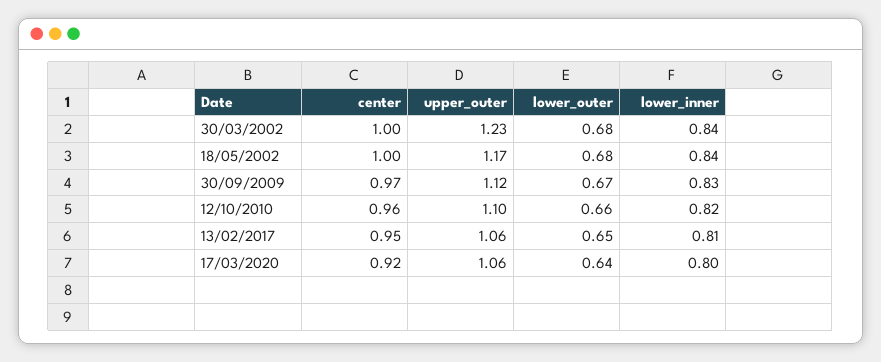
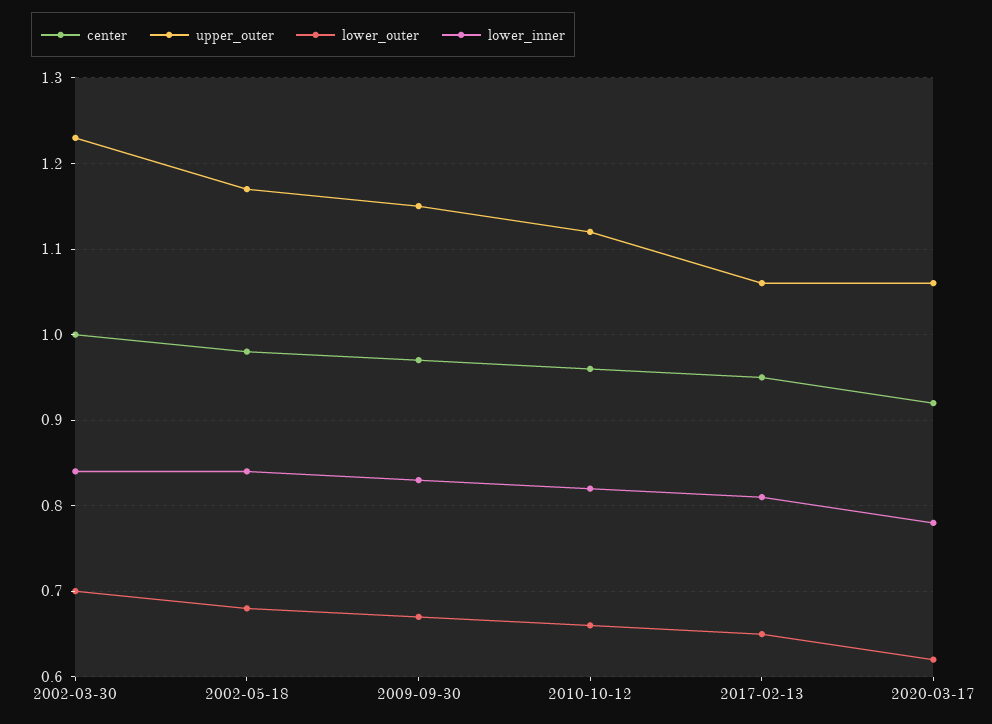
lower_outer, 30/03/2002: 0.68 -> 0.7
center, 18/05/2002: 1 -> 0.98
upper_outer, 30/09/2009: 1.12 -> 1.15
upper_outer, 12/10/2010: 1.1 -> 1.12
lower_outer, 17/03/2020: 0.64 -> 0.62
lower_inner, 17/03/2020: 0.8 -> 0.78

